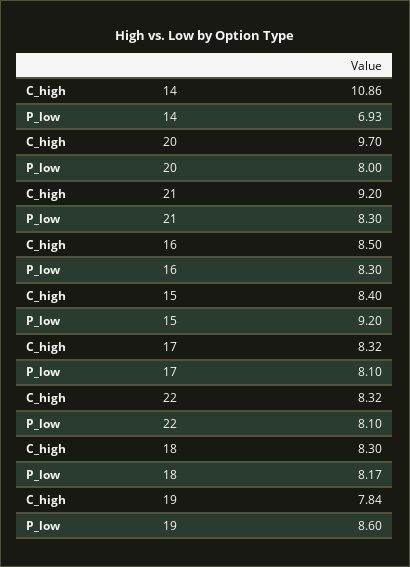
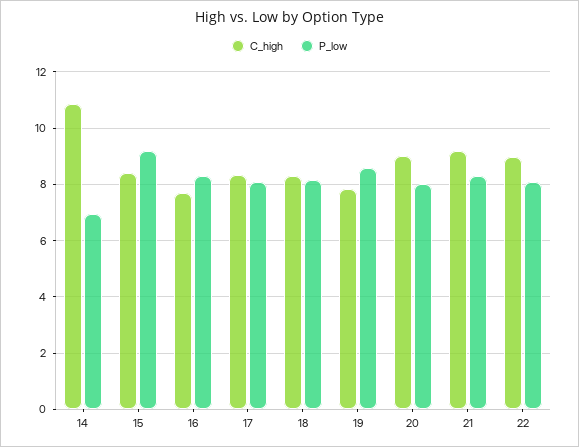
C_high, 20: 9.7 -> 9
C_high, 16: 8.5 -> 7.75
C_high, 22: 8.32 -> 9

